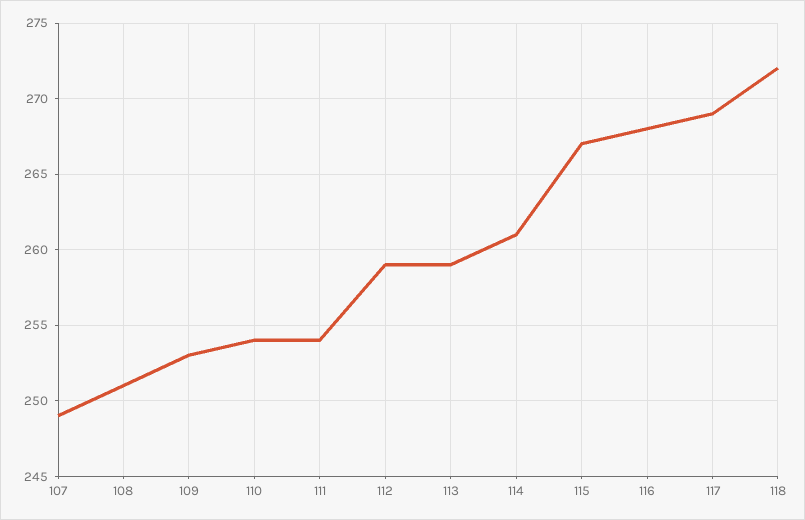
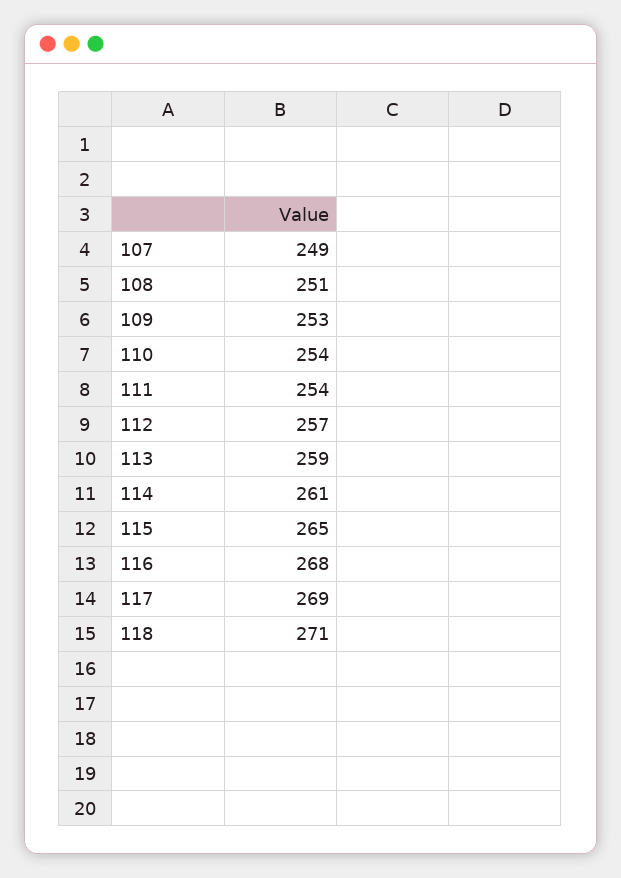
112: 259 -> 257
115: 267 -> 265
118: 272 -> 271

